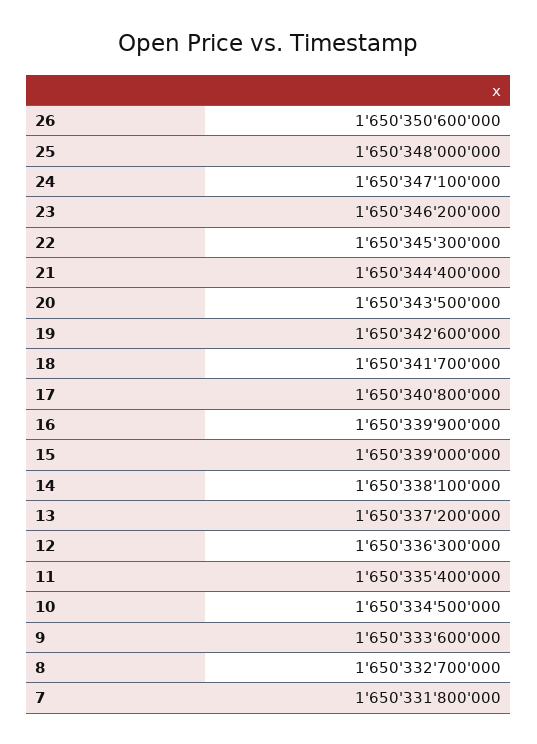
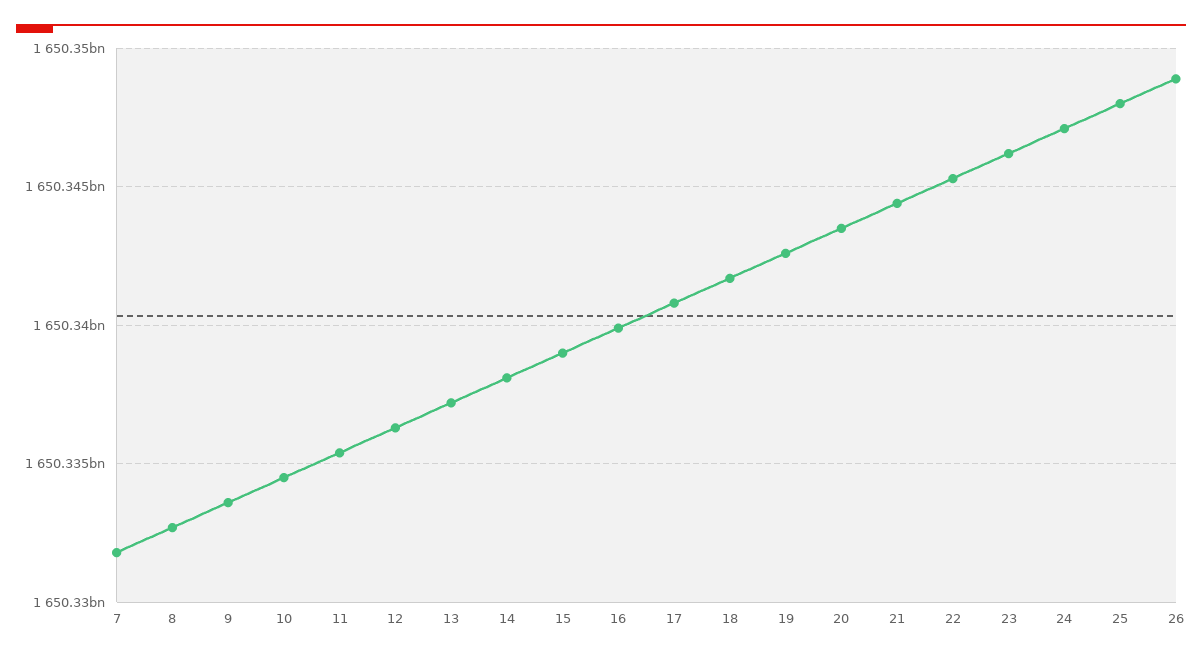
26: 1650350600000 -> 1650349000000

